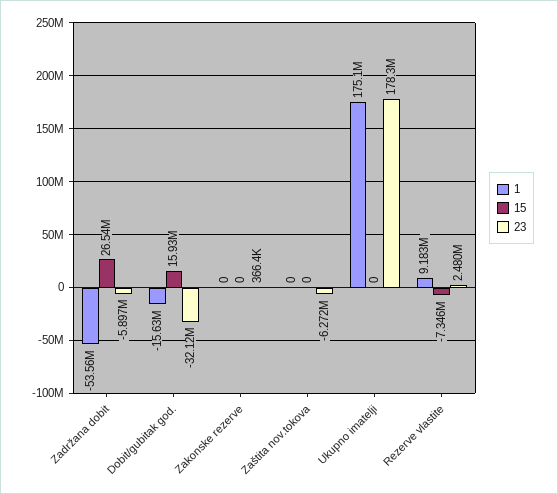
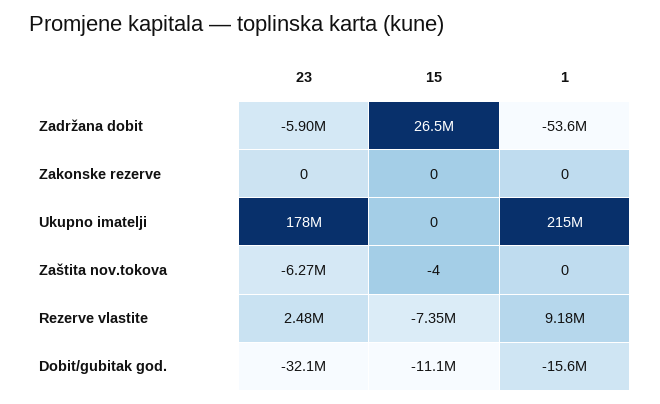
15, Dobit/gubitak god.: 15930000 -> -11100000
23, Zakonske rezerve: 366400 -> 0
15, Zaštita nov.tokova: 0 -> -4
1, Ukupno imatelji: 175100000 -> 215000000

